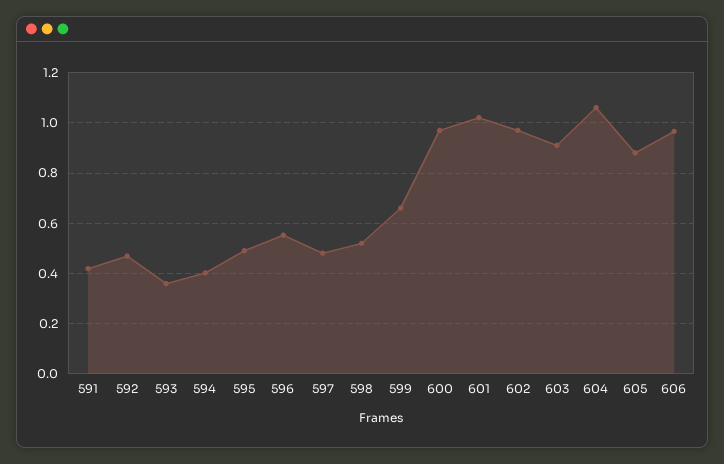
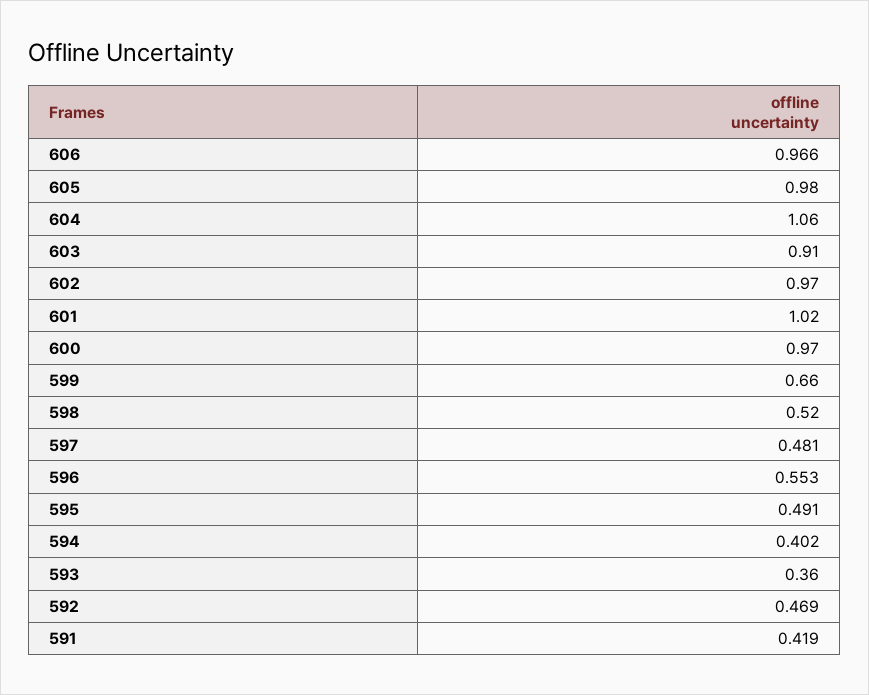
605: 0.875 -> 0.98

